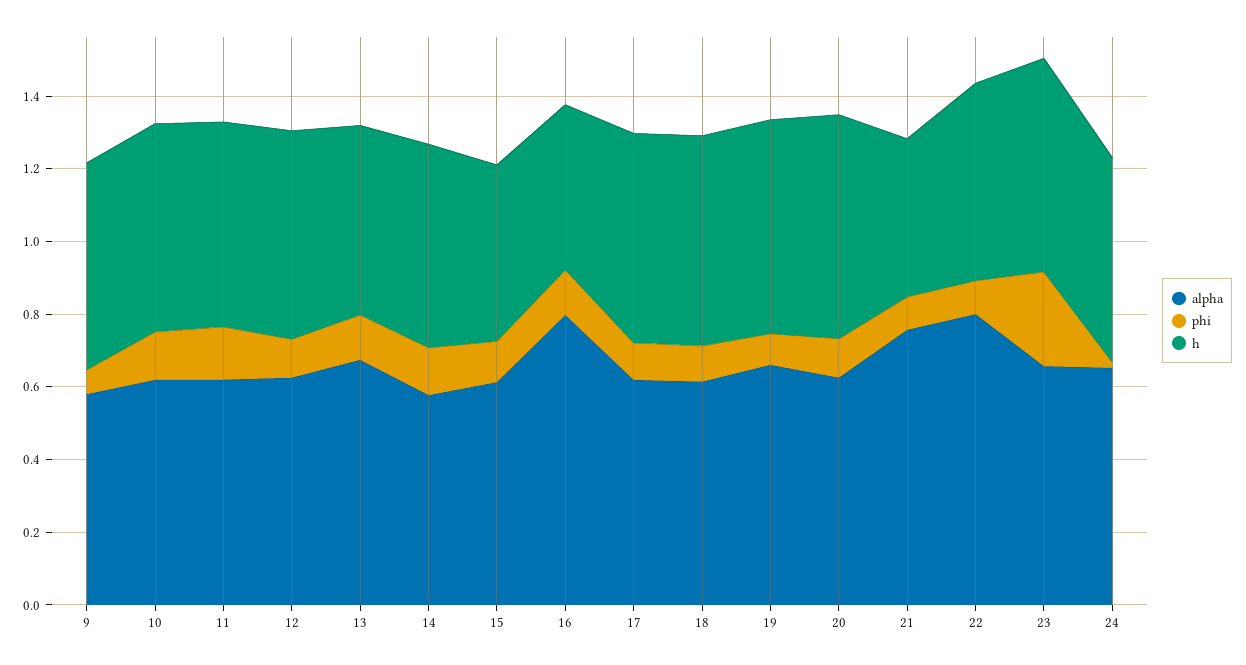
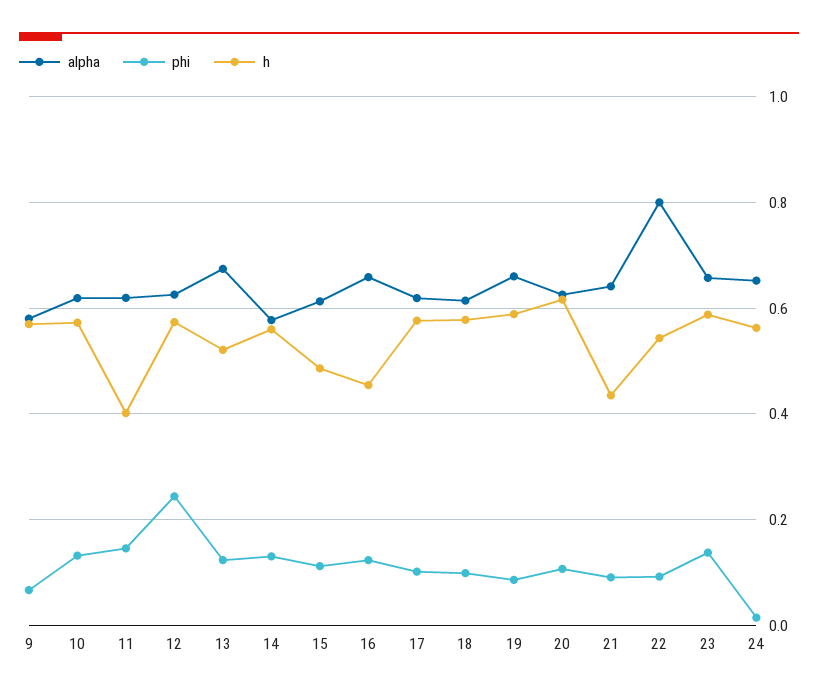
h, 11: 0.55 -> 0.4
phi, 12: 0.1 -> 0.24
alpha, 16: 0.8 -> 0.66
alpha, 21: 0.75 -> 0.64
phi, 23: 0.25 -> 0.14

